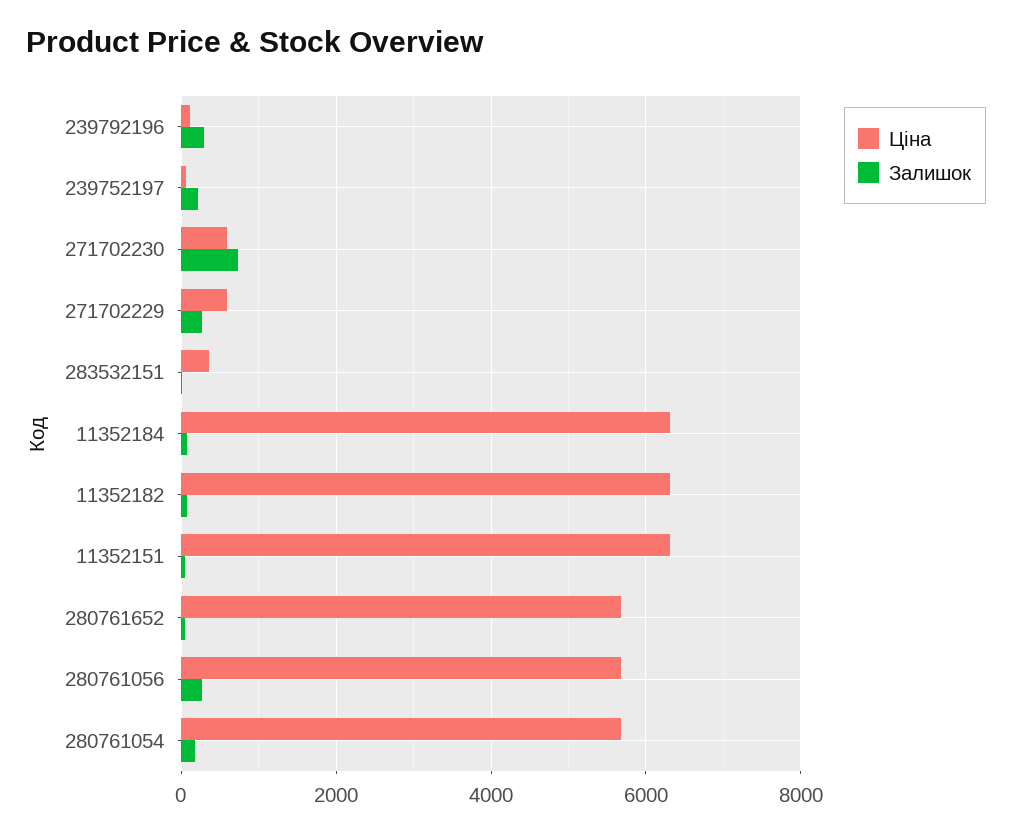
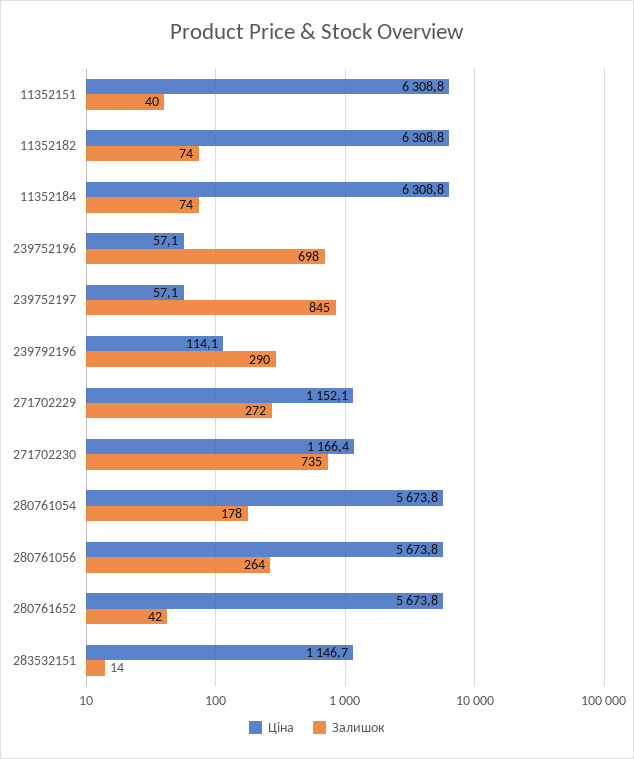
Залишок, 239752197: 200 -> 845
Ціна, 271702230: 600 -> 1166.4
Ціна, 271702229: 600 -> 1152.1
Ціна, 283532151: 400 -> 1146.7
Ціна, 239752196: none -> 57.1
Залишок, 239752196: none -> 698

